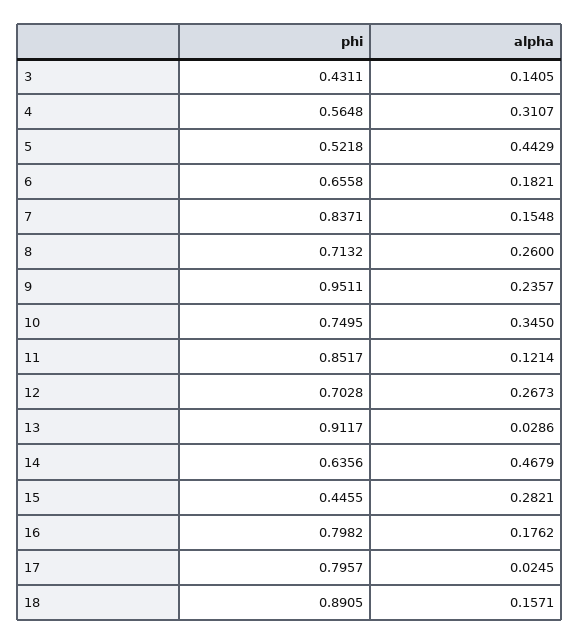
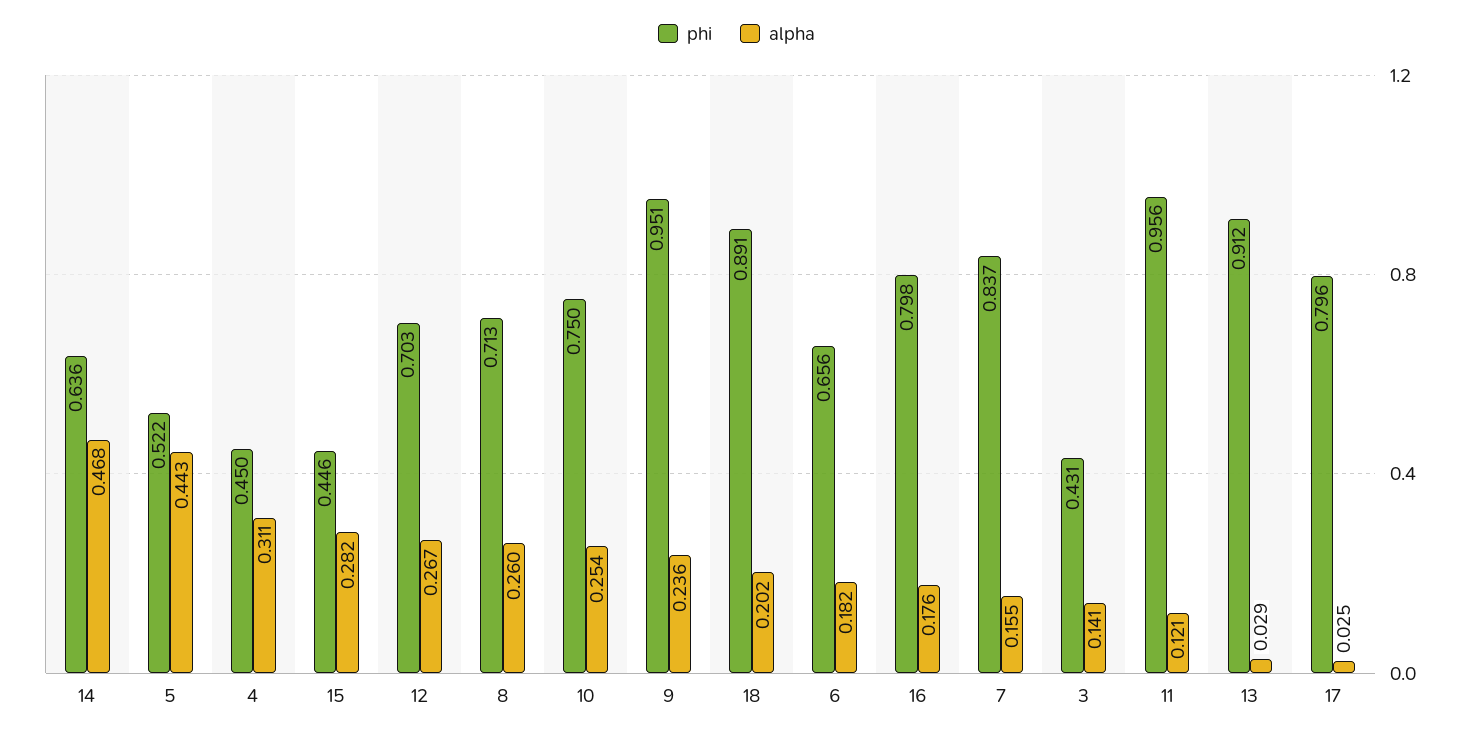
phi, 4: 0.5648 -> 0.45
alpha, 10: 0.345 -> 0.254
phi, 11: 0.8517 -> 0.956
alpha, 18: 0.1571 -> 0.202

